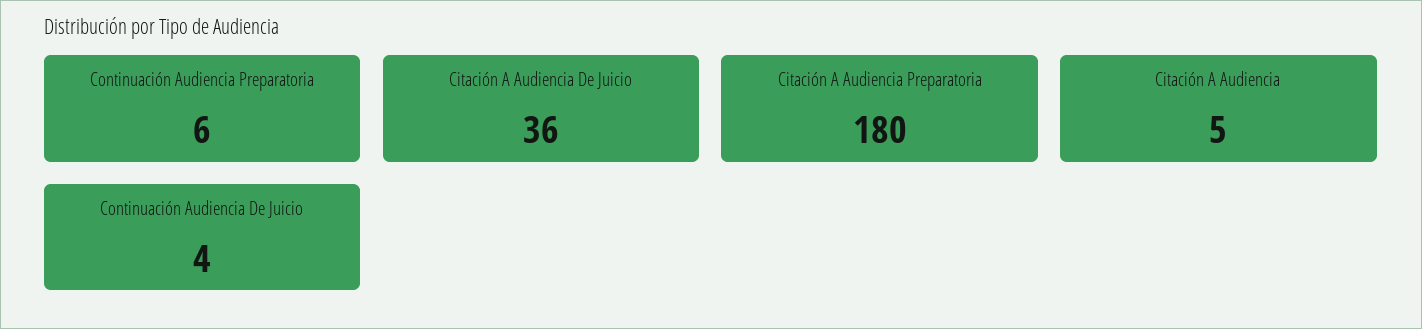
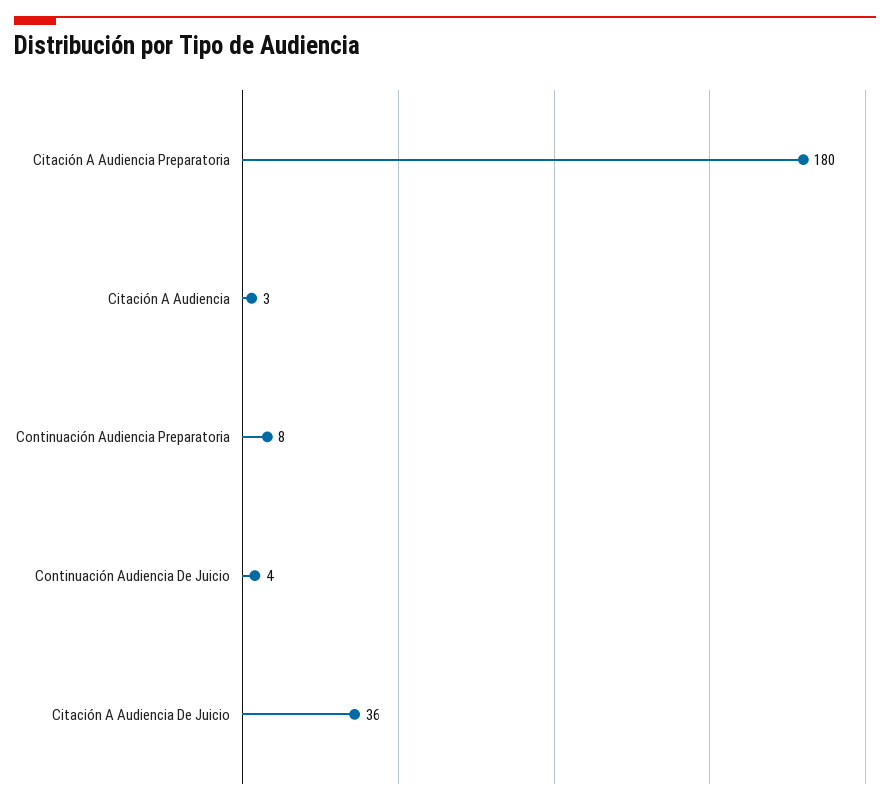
Continuación Audiencia Preparatoria: 6 -> 8
Citación A Audiencia: 5 -> 3

